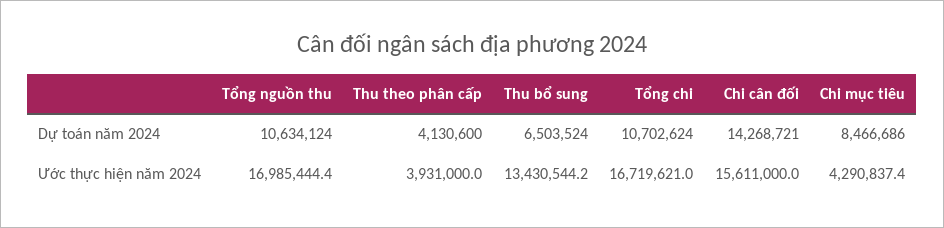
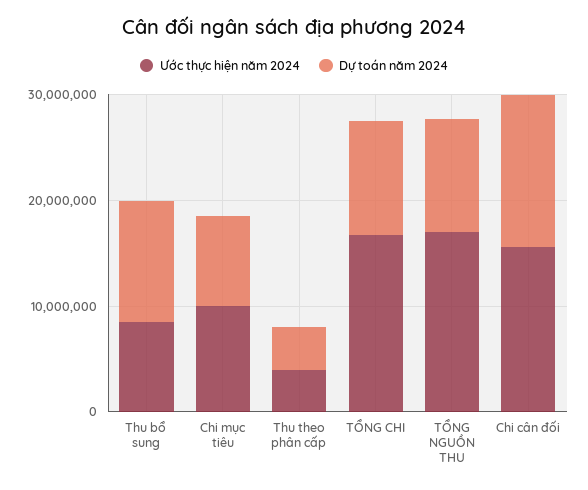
Dự toán năm 2024, Thu bổ sung: 6503524 -> 12000000
Ước thực hiện năm 2024, Thu bổ sung: 13430544.2 -> 8000000
Ước thực hiện năm 2024, Chi mục tiêu: 4290837.4 -> 10000000

